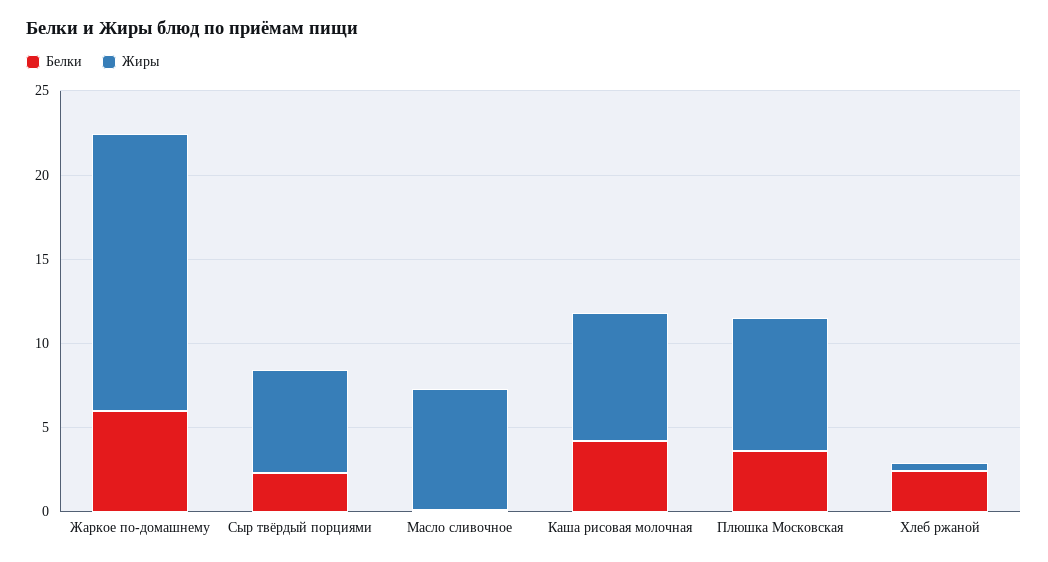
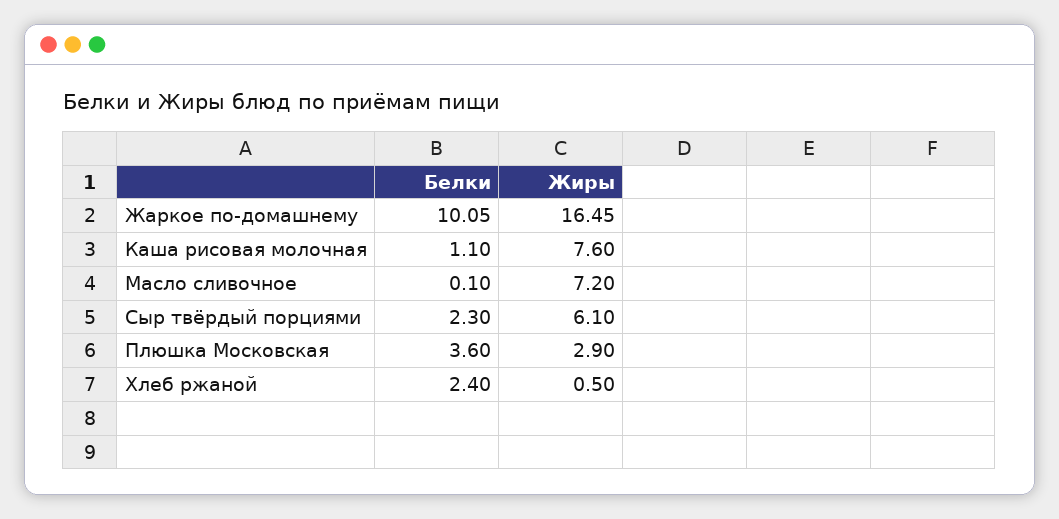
Белки, Жаркое по-домашнему: 6 -> 10.05
Белки, Каша рисовая молочная: 4 -> 1.1
Жиры, Плюшка Московская: 8 -> 2.9

